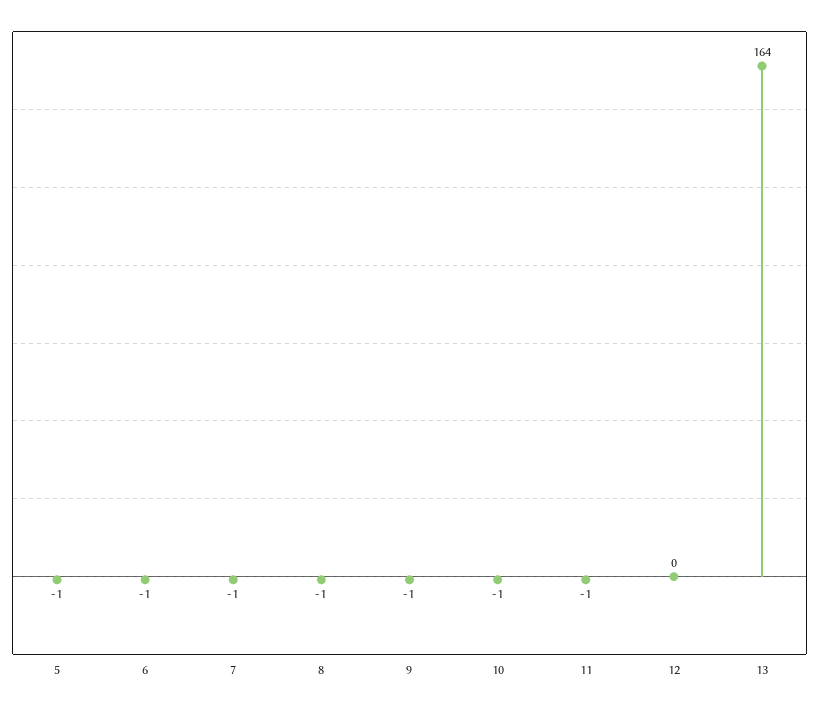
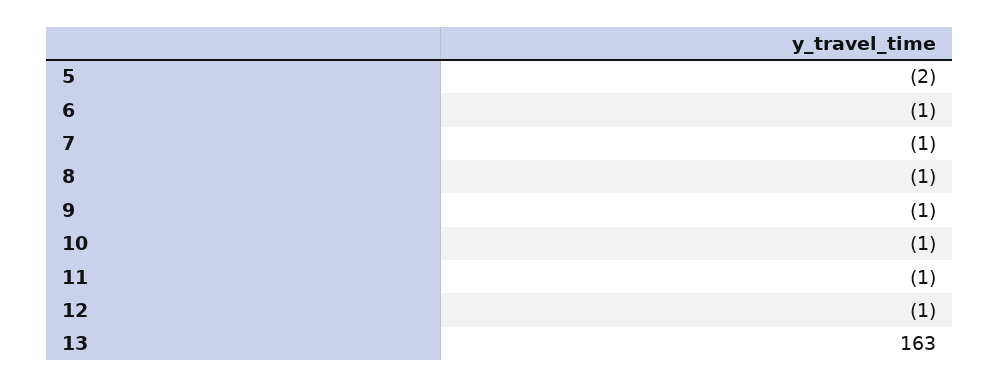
5: -1 -> -2
12: 0 -> -1
13: 164 -> 163

